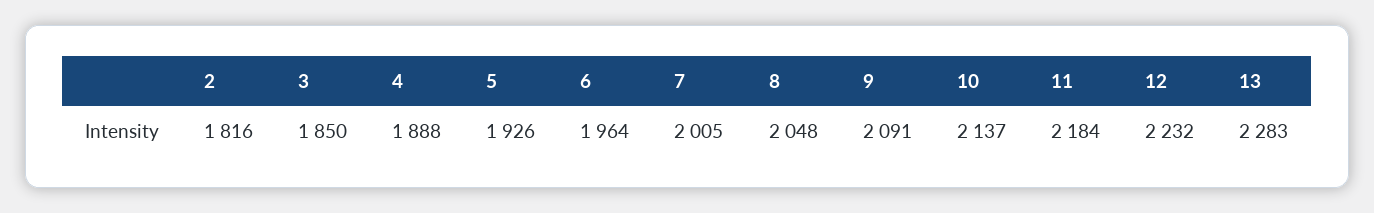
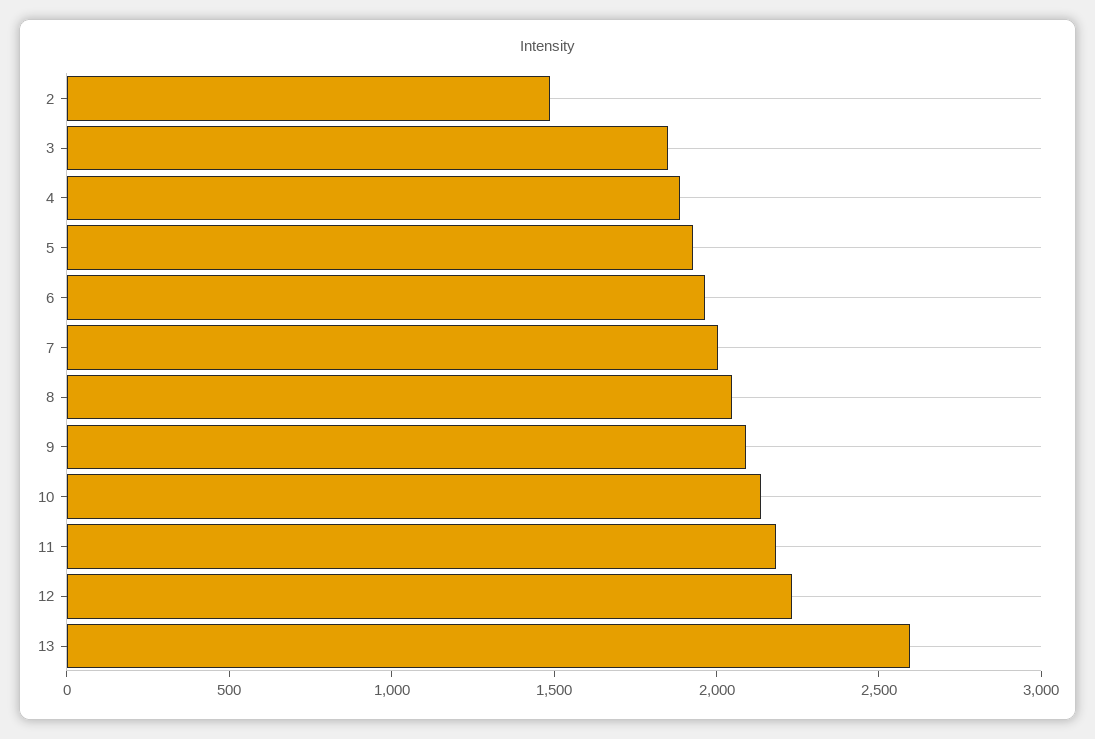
2: 1816 -> 1500
13: 2283 -> 2600

